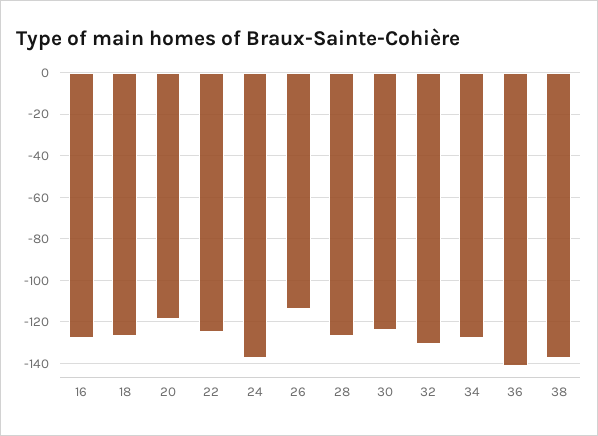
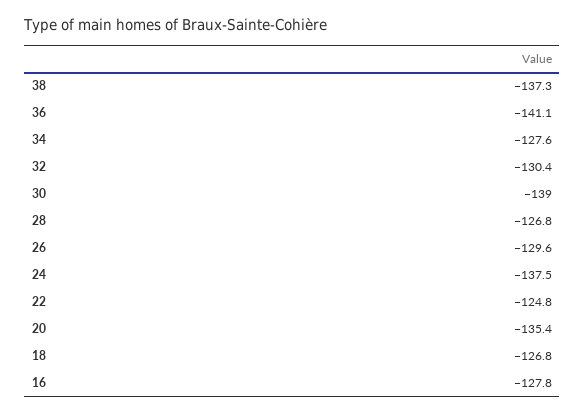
20: -120 -> -135.4
26: -115 -> -129.6
30: -125 -> -139

